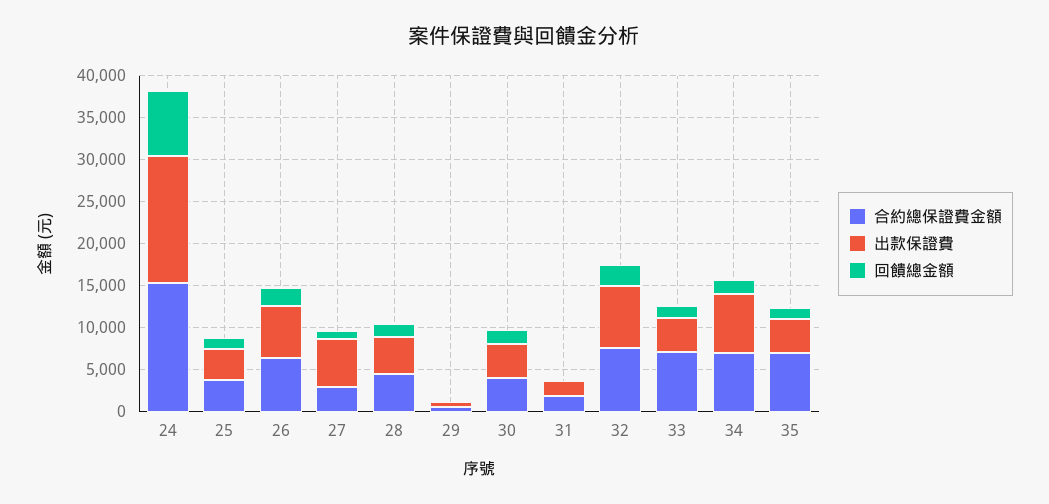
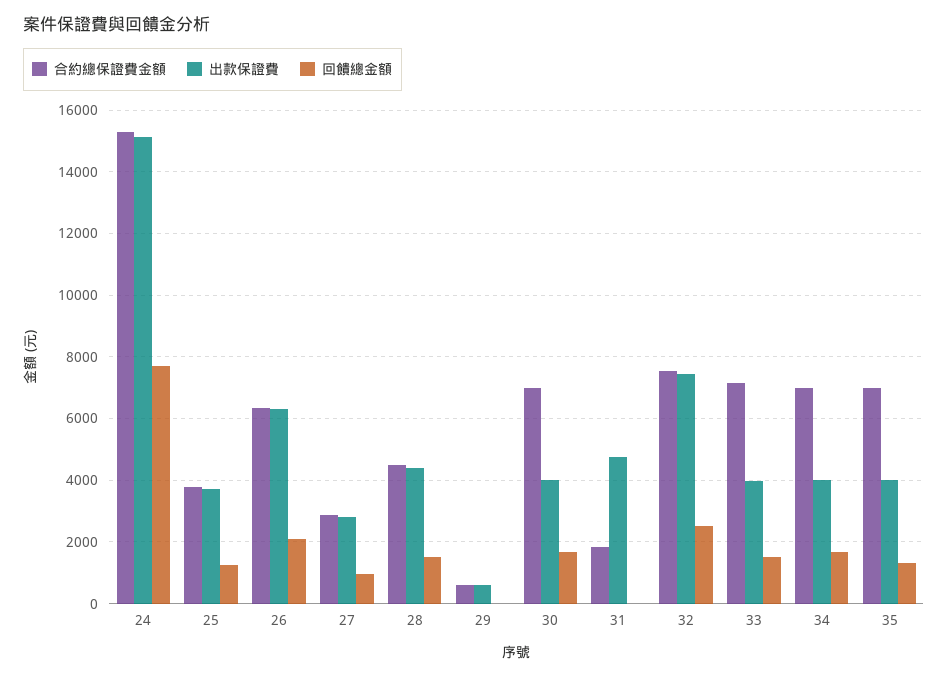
出款保證費, 27: 6000 -> 2800
合約總保證費金額, 30: 4000 -> 7000
出款保證費, 31: 2000 -> 4800
出款保證費, 34: 7000 -> 4000

